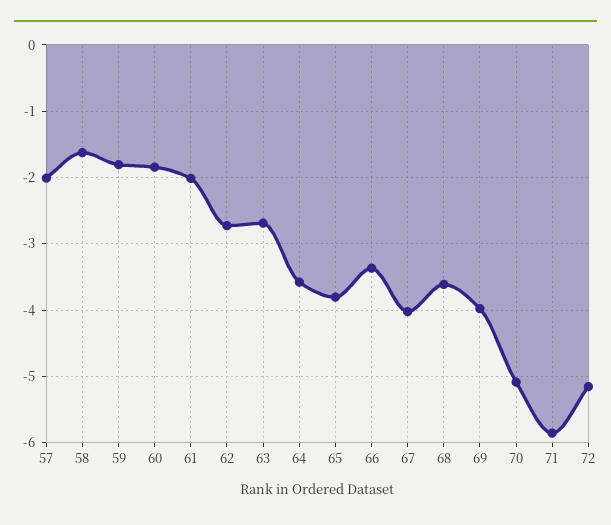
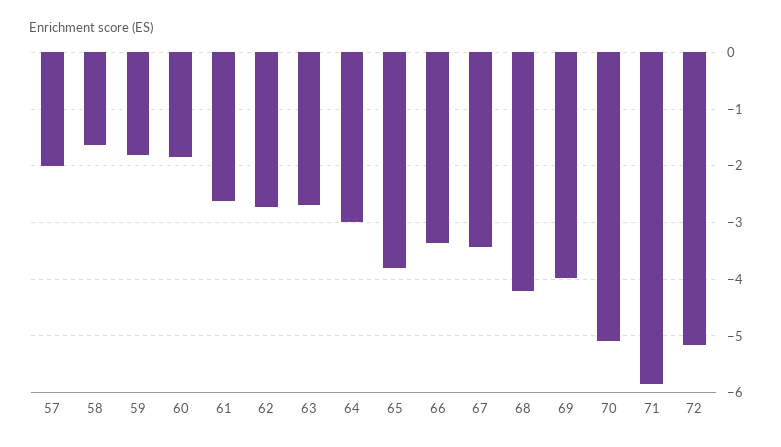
61: -2 -> -2.6
64: -3.6 -> -3
67: -4 -> -3.4
68: -3.6 -> -4.2

